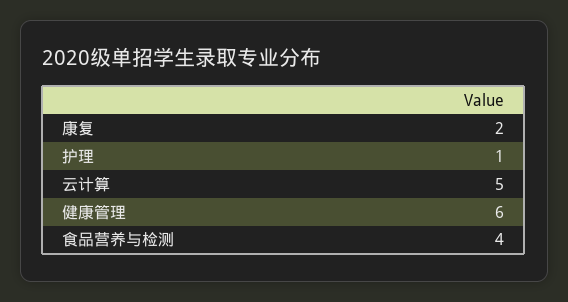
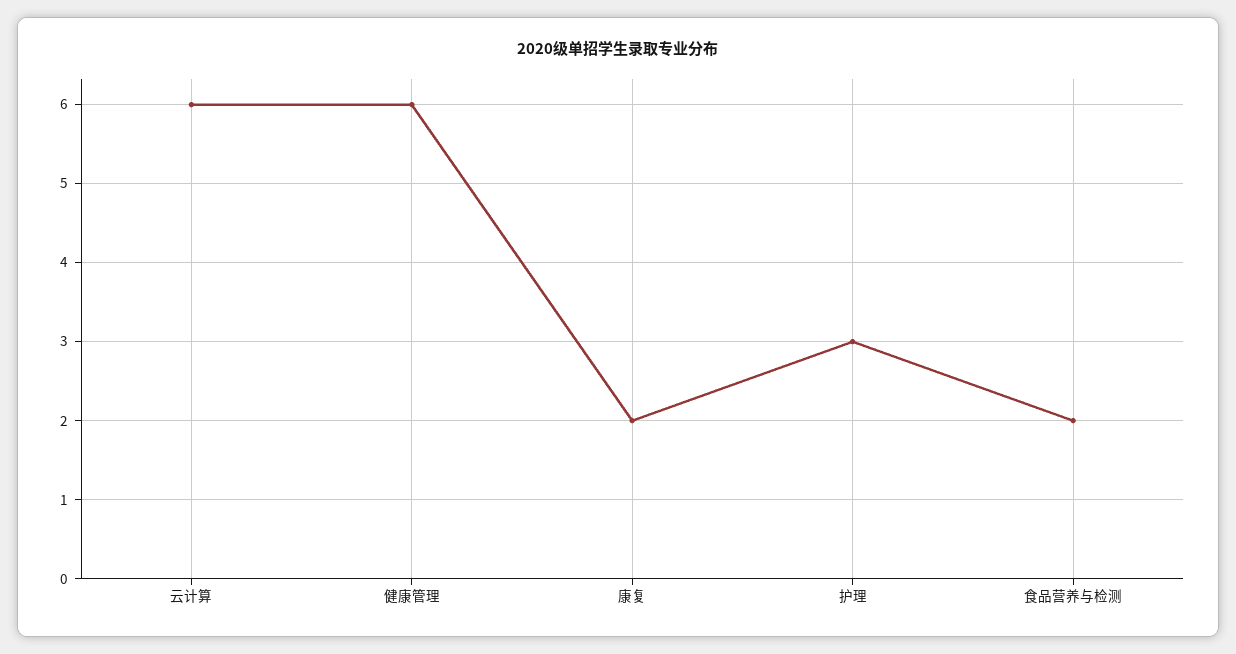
护理: 1 -> 3
云计算: 5 -> 6
食品营养与检测: 4 -> 2

